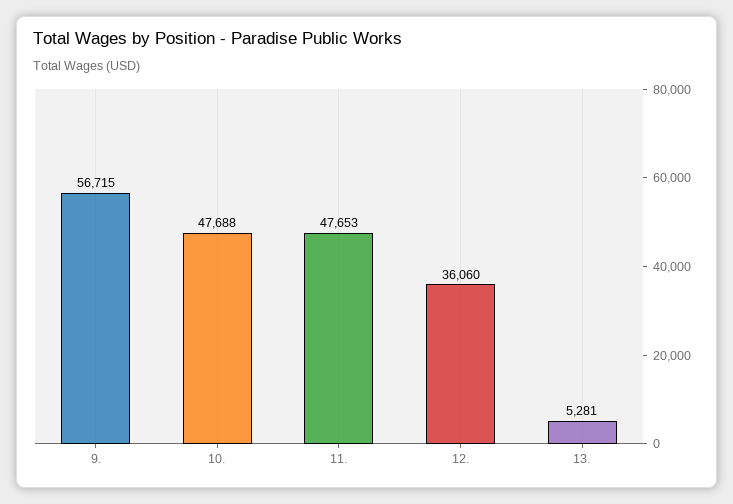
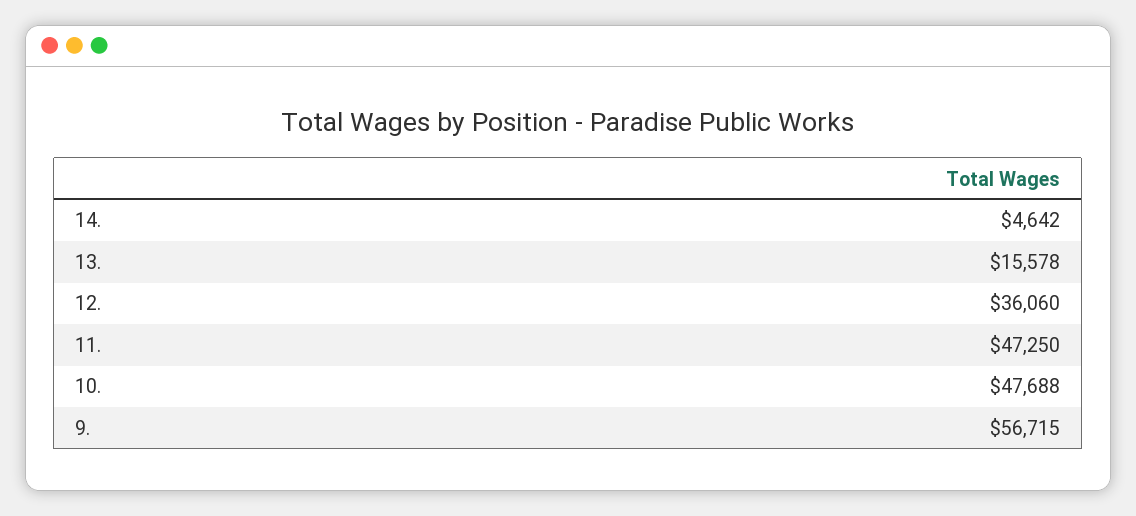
11.: 47653 -> 47250
13.: 5281 -> 15578
14.: none -> 4642

